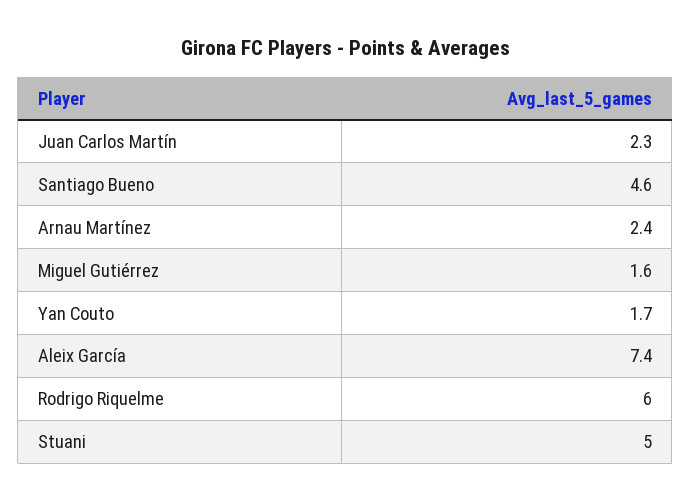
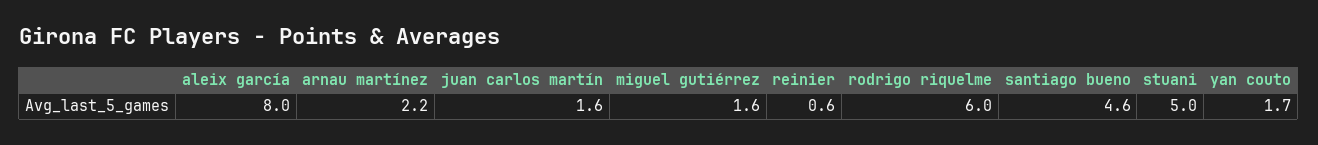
Juan Carlos Martín: 2.3 -> 1.6
Arnau Martínez: 2.4 -> 2.2
Aleix García: 7.4 -> 8
reinier: none -> 0.6

